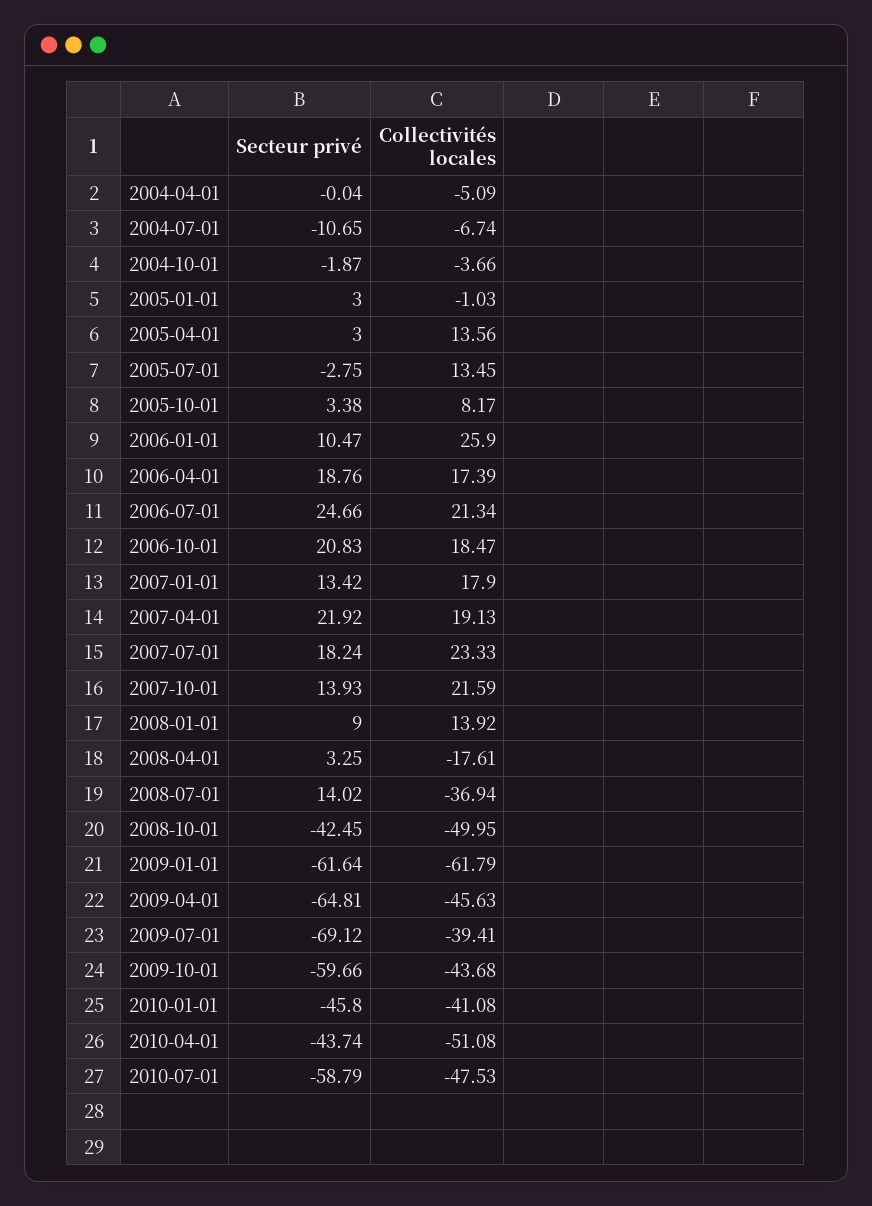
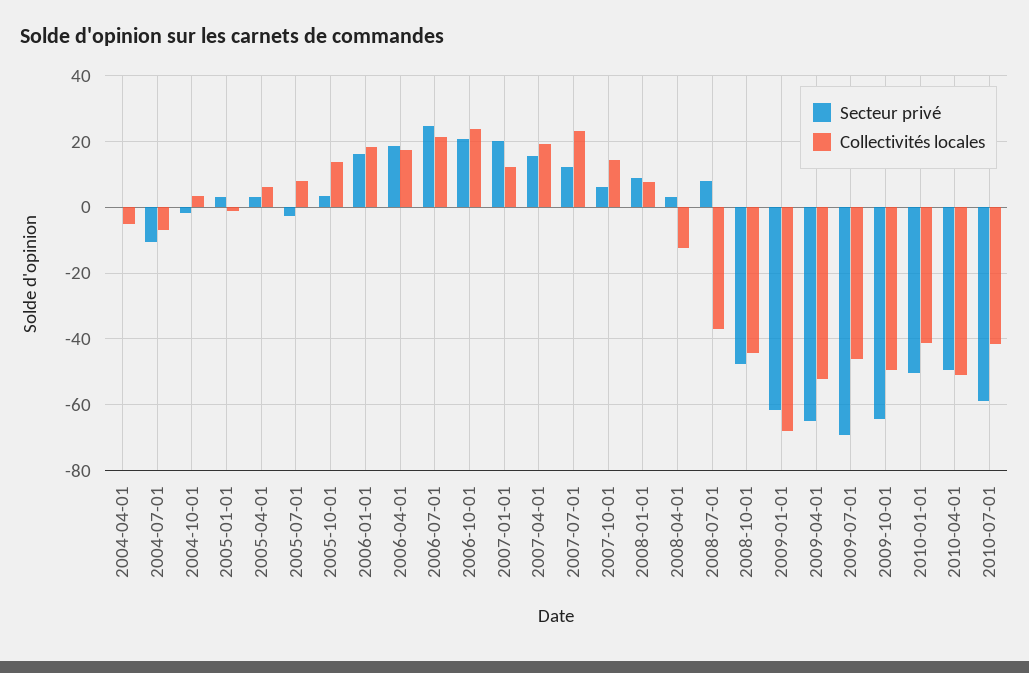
Collectivités locales, 2004-10-01: -3.66 -> 4
Collectivités locales, 2005-04-01: 13.56 -> 6
Collectivités locales, 2005-07-01: 13.45 -> 8
Collectivités locales, 2005-10-01: 8.17 -> 14
Secteur privé, 2006-01-01: 10.47 -> 16
Collectivités locales, 2006-01-01: 25.9 -> 18
Collectivités locales, 2006-10-01: 18.47 -> 24
Secteur privé, 2007-01-01: 13.42 -> 20
Collectivités locales, 2007-01-01: 17.9 -> 12
Secteur privé, 2007-04-01: 21.92 -> 16
Secteur privé, 2007-07-01: 18.24 -> 12
Secteur privé, 2007-10-01: 13.93 -> 6
Collectivités locales, 2007-10-01: 21.59 -> 14
Collectivités locales, 2008-01-01: 13.92 -> 8
Collectivités locales, 2008-04-01: -17.61 -> -12
Secteur privé, 2008-07-01: 14.02 -> 8
Secteur privé, 2008-10-01: -42.45 -> -48
Collectivités locales, 2008-10-01: -49.95 -> -44
Collectivités locales, 2009-01-01: -61.79 -> -68
Collectivités locales, 2009-04-01: -45.63 -> -52
Collectivités locales, 2009-07-01: -39.41 -> -46
Secteur privé, 2009-10-01: -59.66 -> -64
Collectivités locales, 2009-10-01: -43.68 -> -50
Secteur privé, 2010-01-01: -45.8 -> -50
Secteur privé, 2010-04-01: -43.74 -> -50
Collectivités locales, 2010-07-01: -47.53 -> -42

